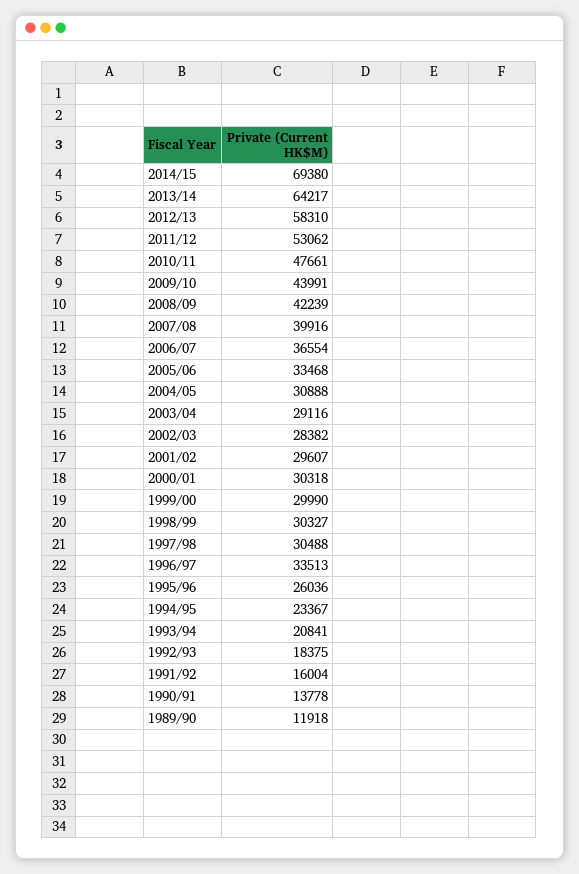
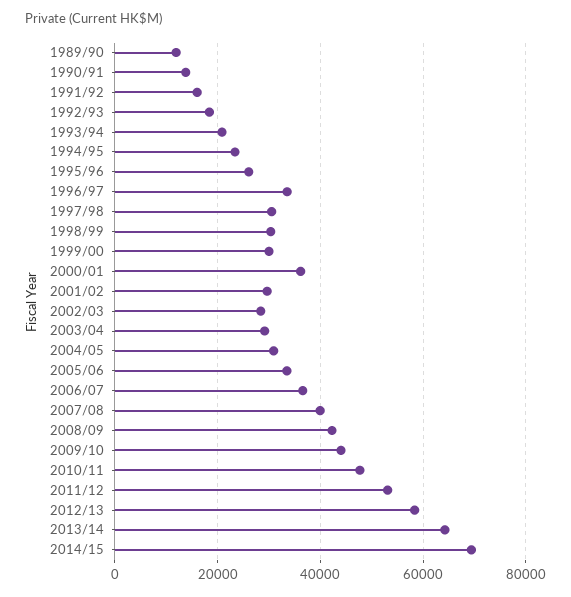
2000/01: 30318 -> 36000

